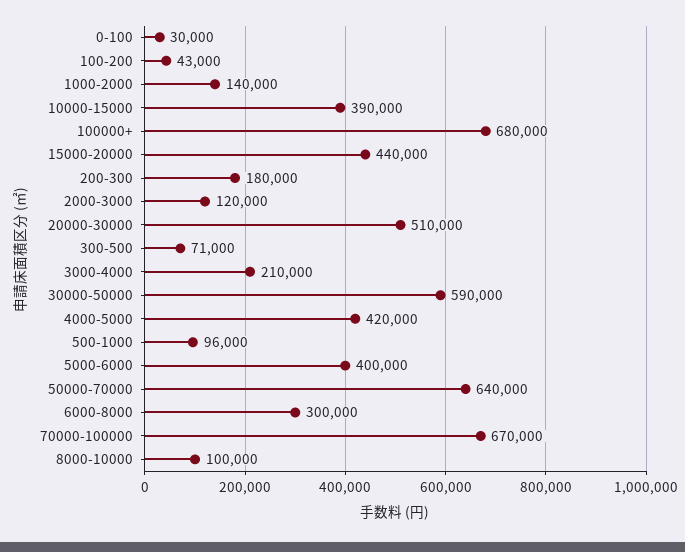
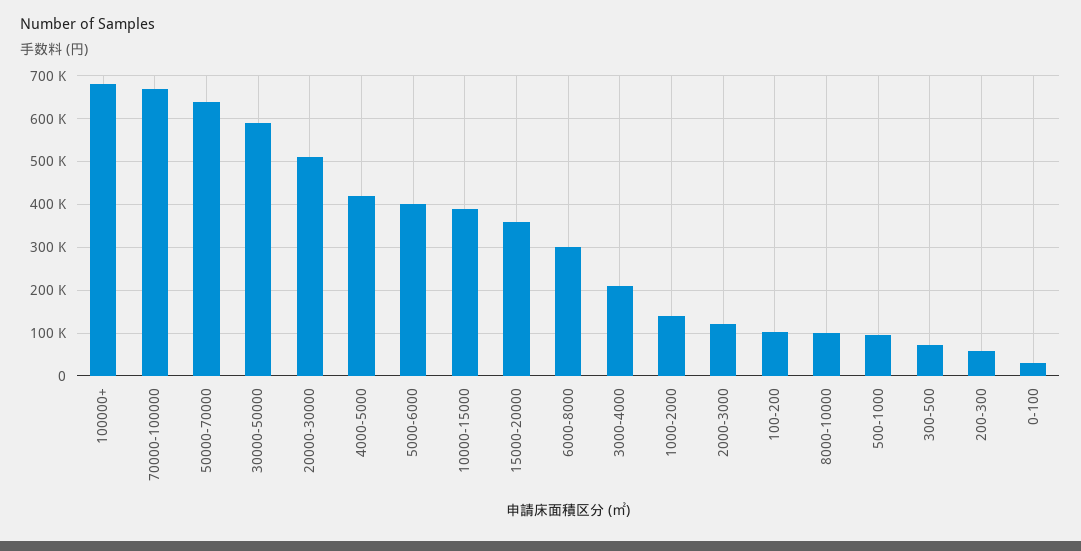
100-200: 43000 -> 100000
15000-20000: 440000 -> 360000
200-300: 180000 -> 60000

